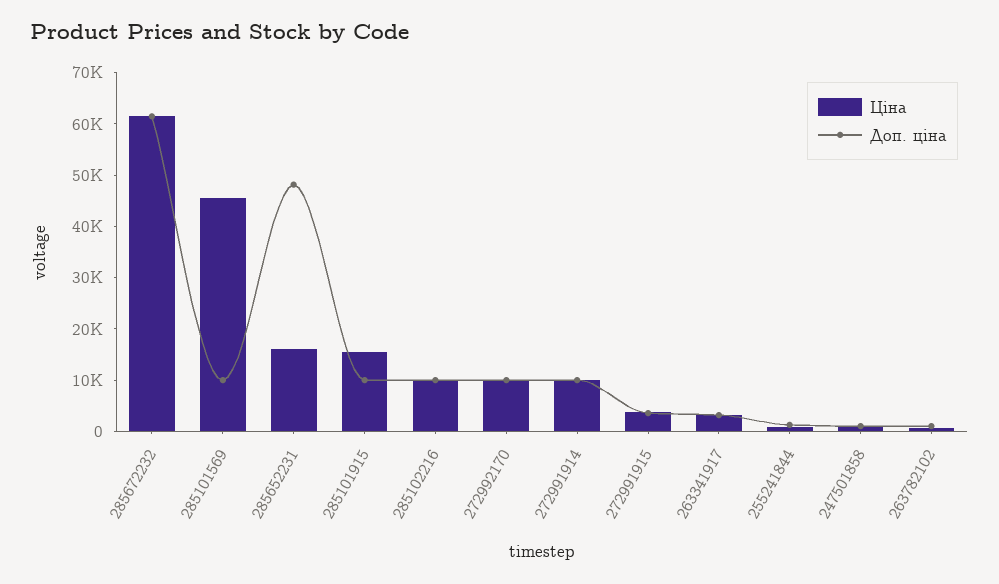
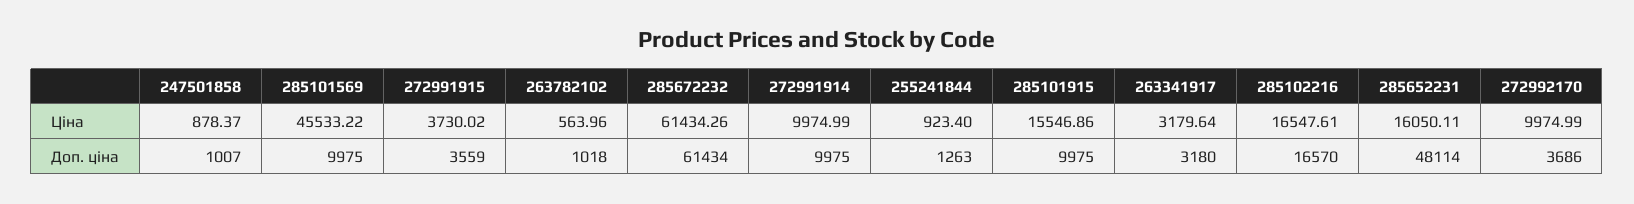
Ціна, 285102216: 10000 -> 16547.61
Доп. ціна, 285102216: 10000 -> 16570
Доп. ціна, 272992170: 10000 -> 3686

